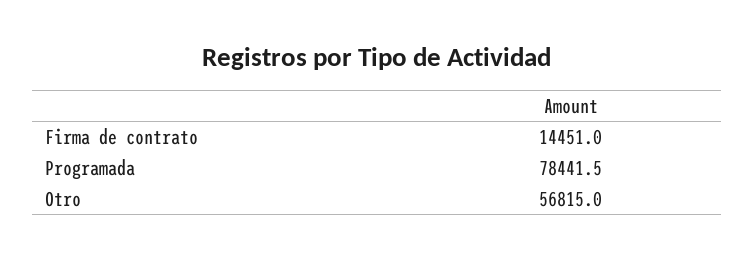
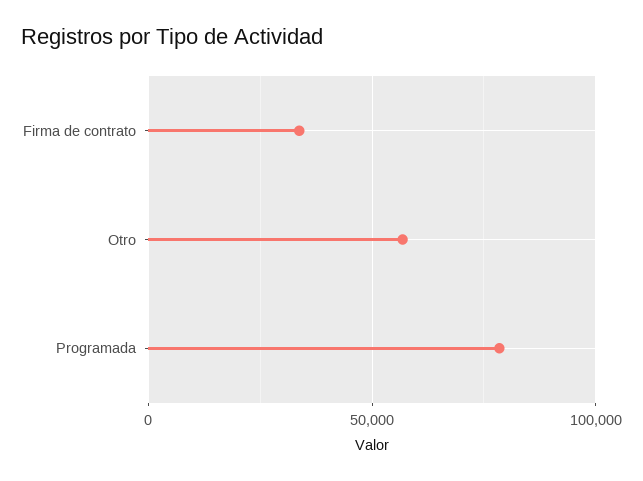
Firma de contrato: 14451 -> 35000

